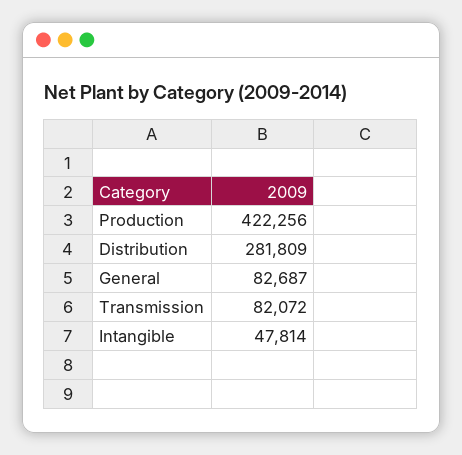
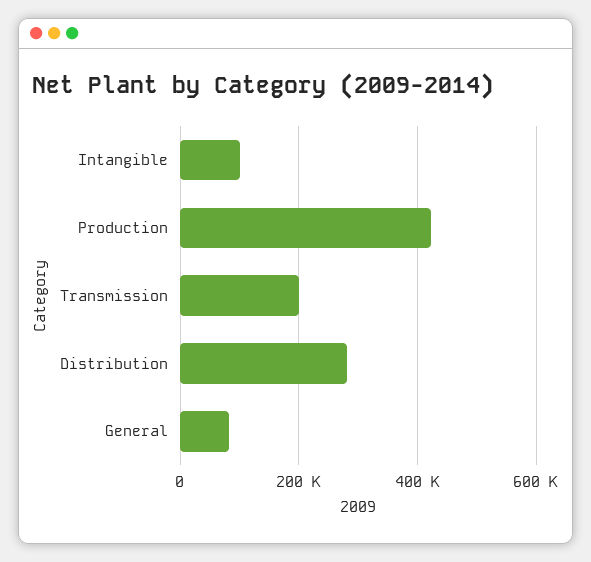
Transmission: 82072 -> 200000
Intangible: 47814 -> 100000

